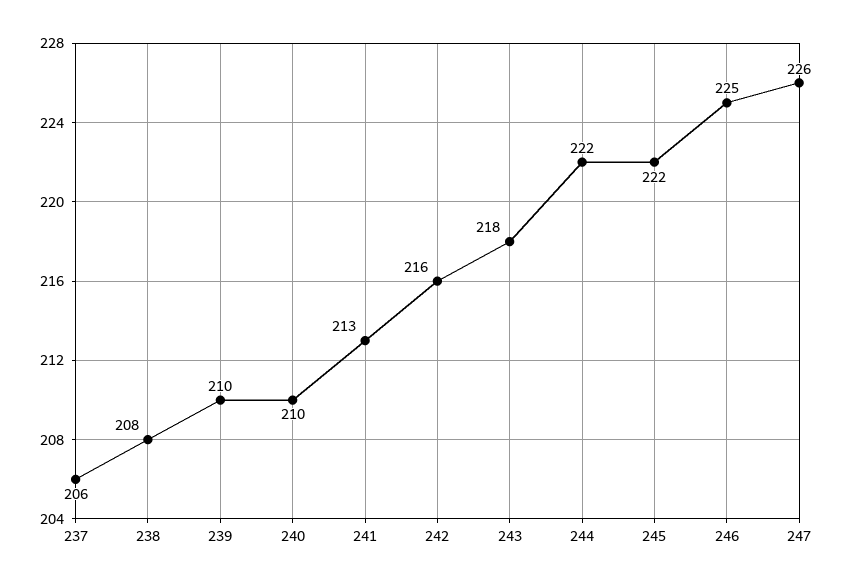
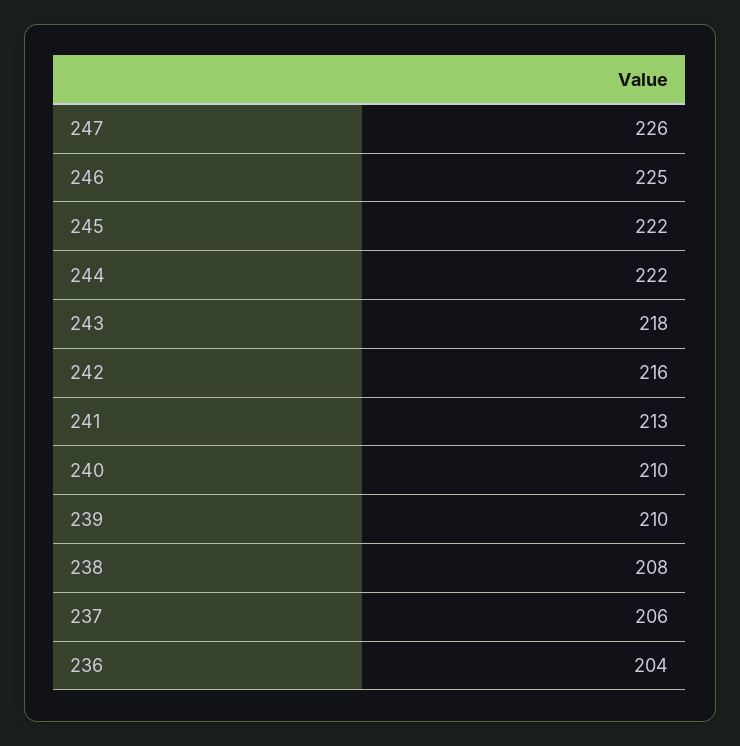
236: none -> 204

